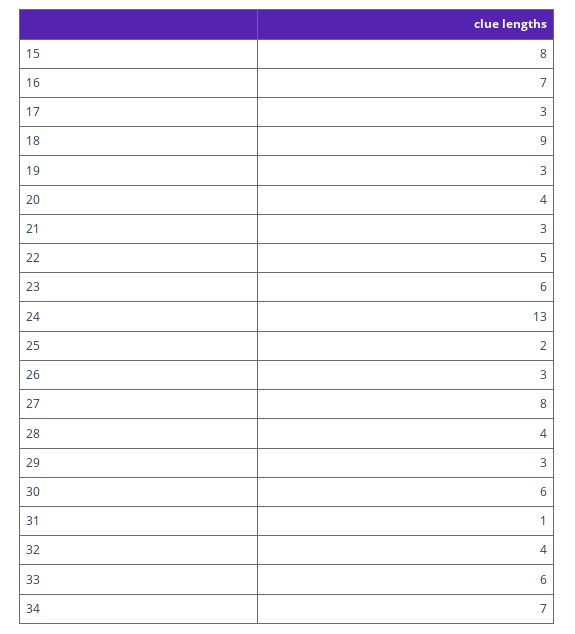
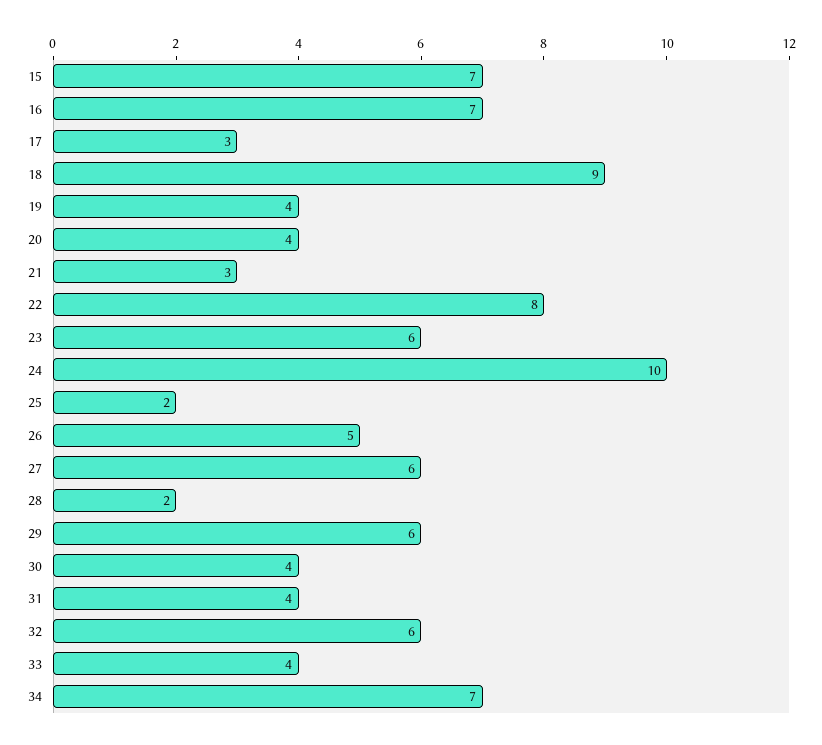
15: 8 -> 7
19: 3 -> 4
22: 5 -> 8
24: 13 -> 10
26: 3 -> 5
27: 8 -> 6
28: 4 -> 2
29: 3 -> 6
30: 6 -> 4
31: 1 -> 4
32: 4 -> 6
33: 6 -> 4

